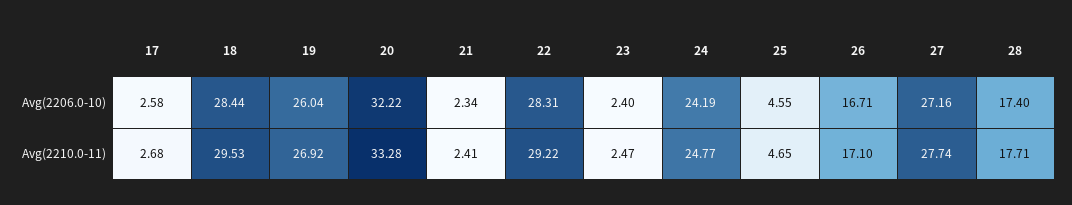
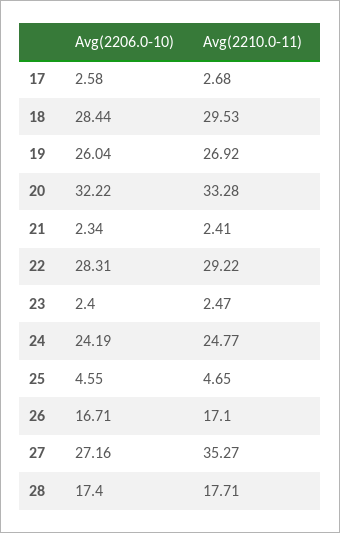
27, Avg(2210.0-11): 27.74 -> 35.27

